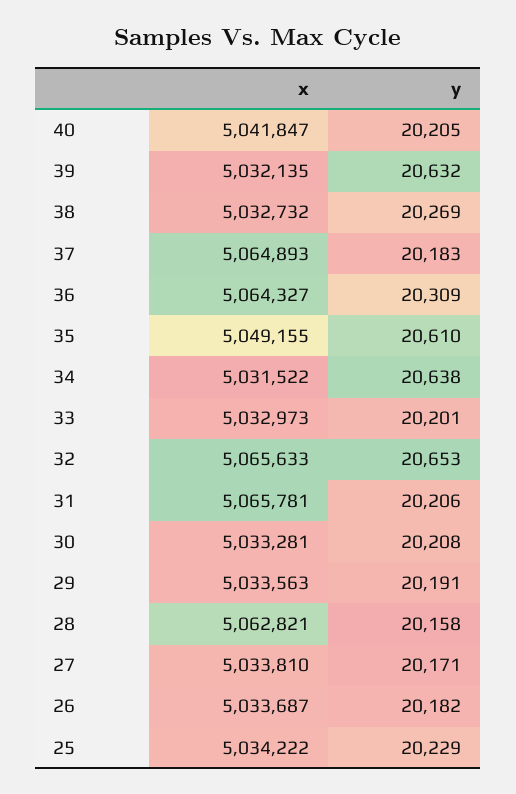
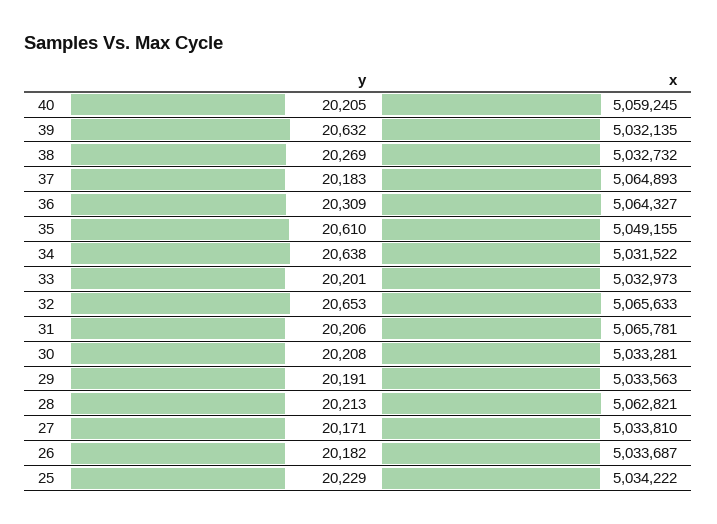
x, 40: 5041847 -> 5059245
y, 28: 20158 -> 20213

